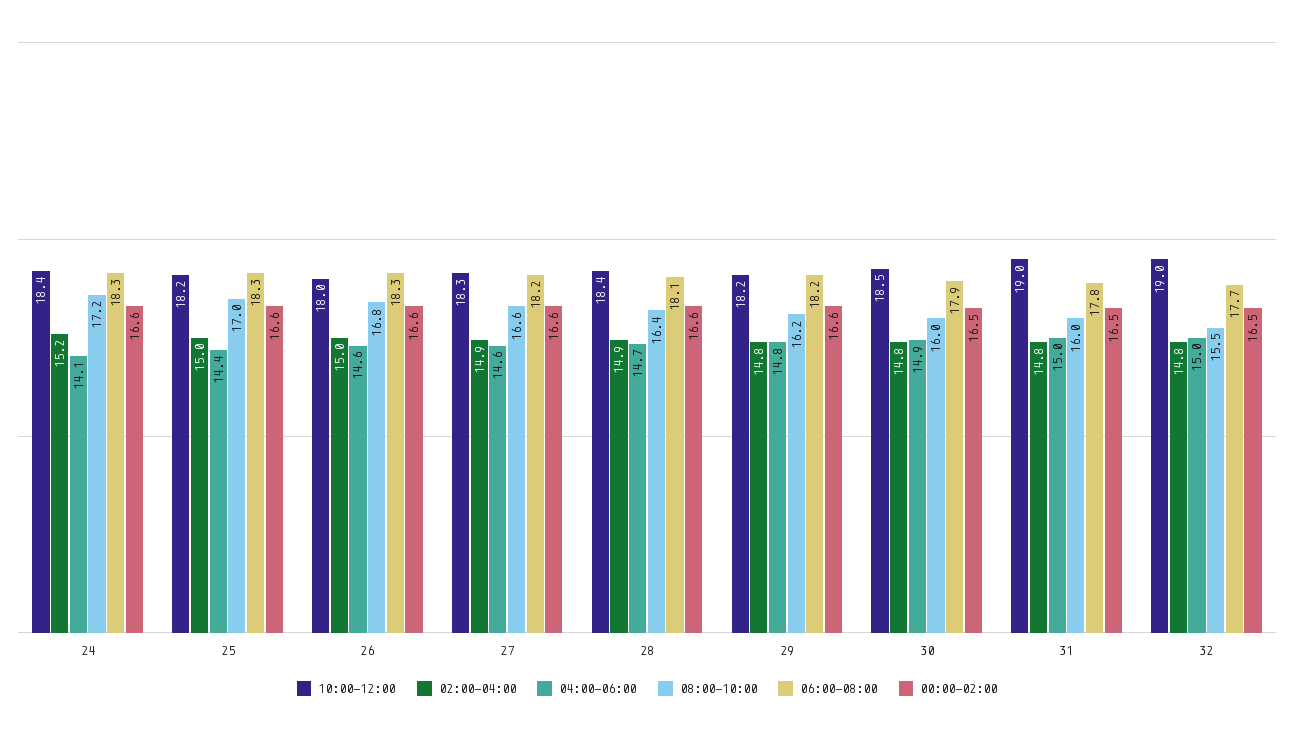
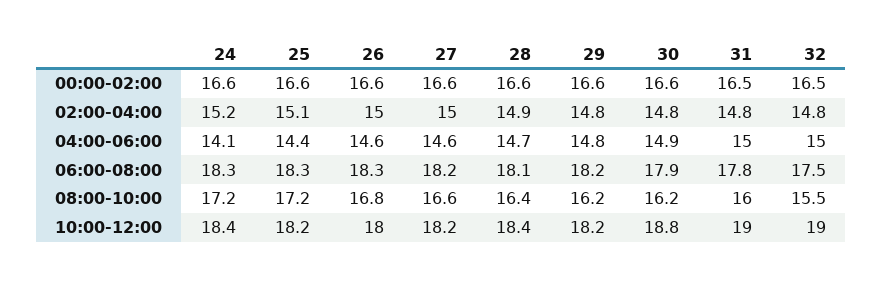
02:00-04:00, 25: 15 -> 15.1
08:00-10:00, 25: 17 -> 17.2
10:00-12:00, 27: 18.3 -> 18.2
02:00-04:00, 27: 14.9 -> 15
10:00-12:00, 30: 18.5 -> 18.8
08:00-10:00, 30: 16 -> 16.2
00:00-02:00, 30: 16.5 -> 16.6
06:00-08:00, 32: 17.7 -> 17.5

